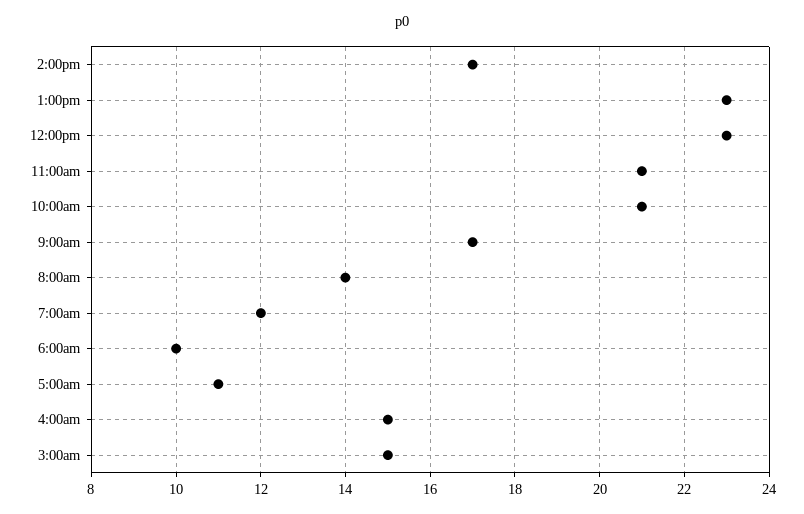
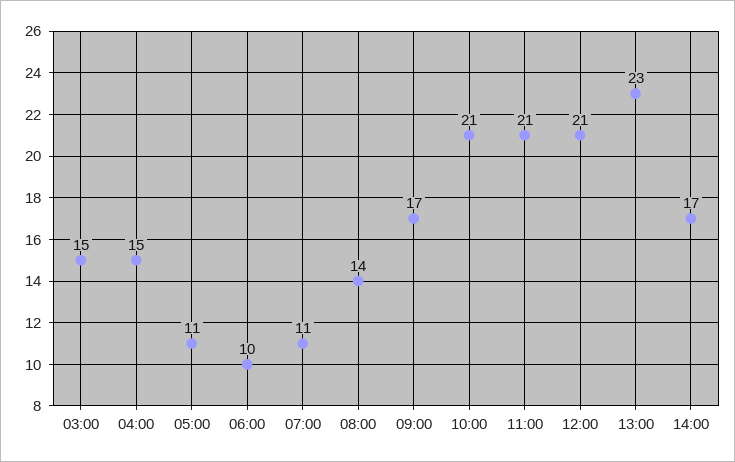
12:00pm: 23 -> 21
7:00am: 12 -> 11

